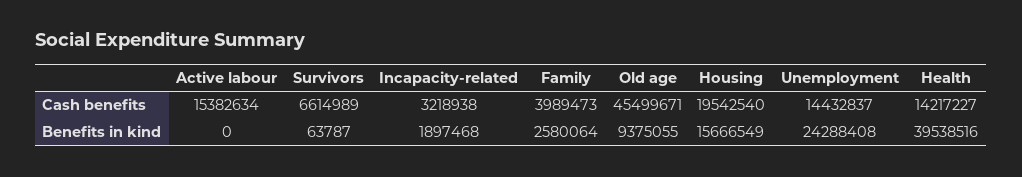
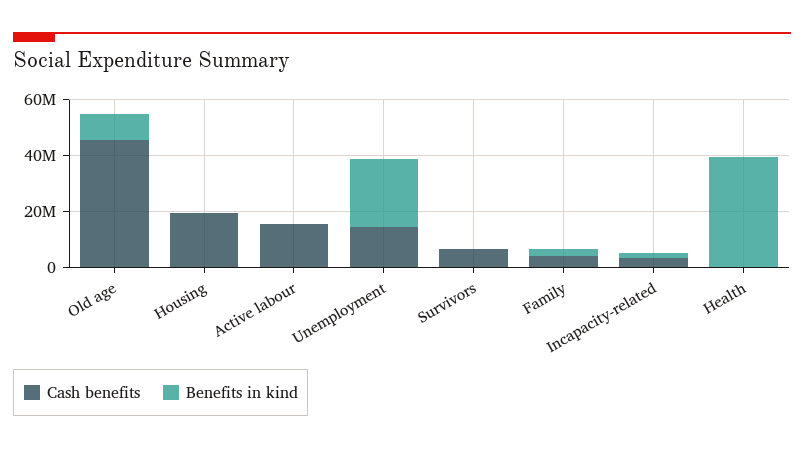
Cash benefits, Health: 14217227 -> 0
Benefits in kind, Housing: 15666549 -> 0

